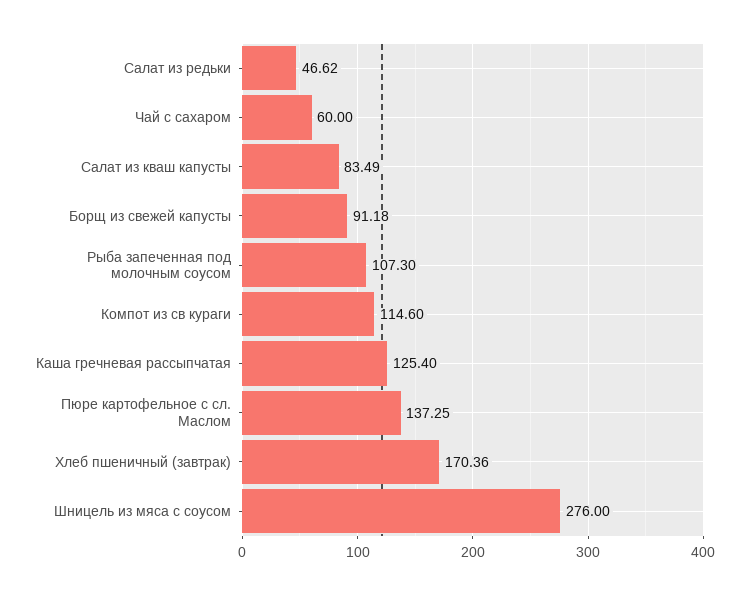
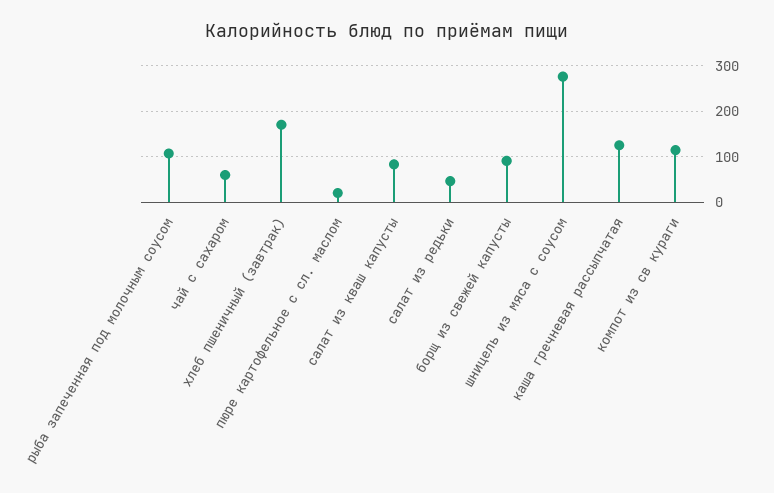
Пюре картофельное с сл. Маслом: 137.25 -> 20

